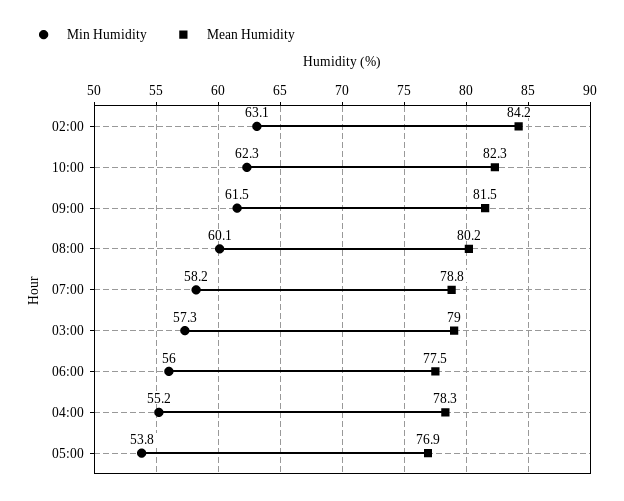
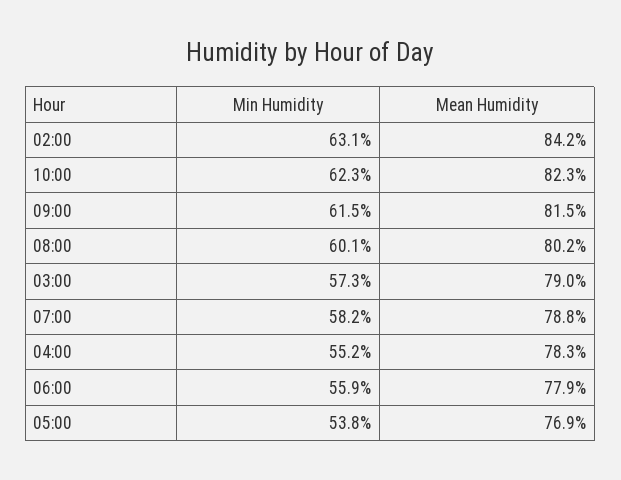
Min Humidity, 06:00: 56 -> 55.9
Mean Humidity, 06:00: 77.5 -> 77.9

